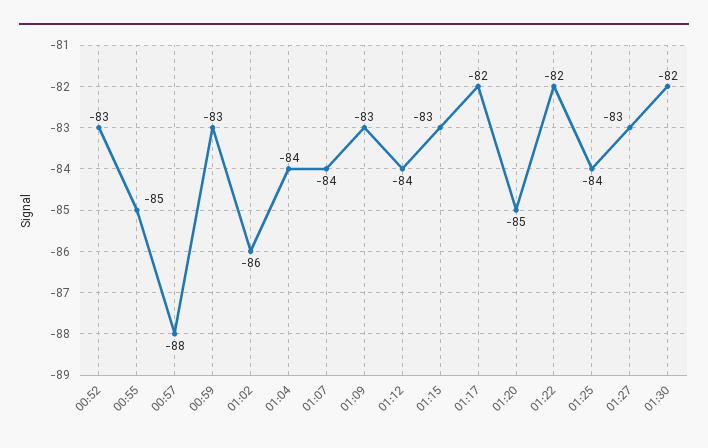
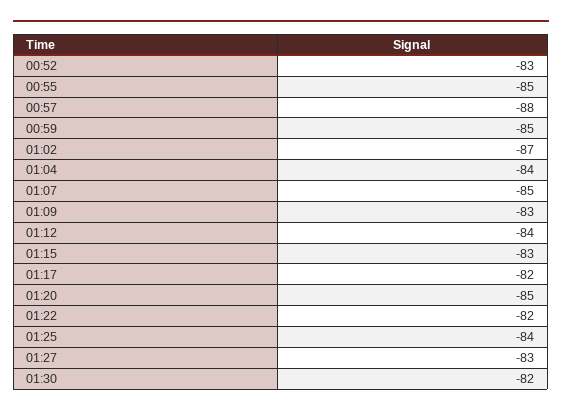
00:59: -83 -> -85
01:02: -86 -> -87
01:07: -84 -> -85

